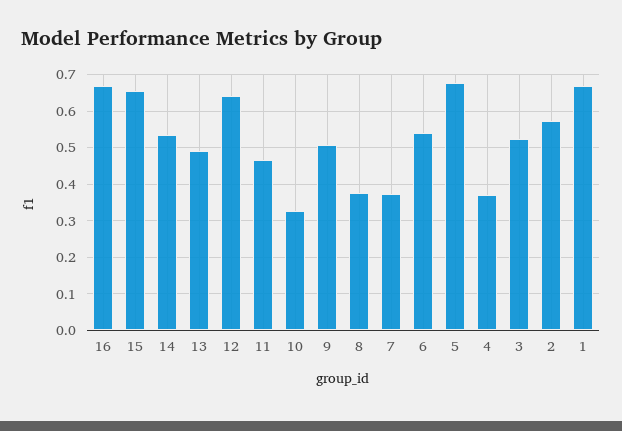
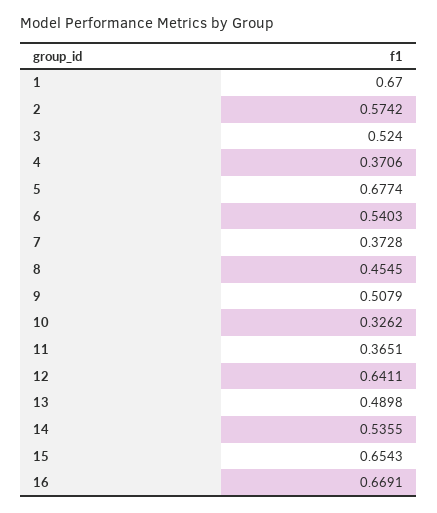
11: 0.46 -> 0.3651
8: 0.38 -> 0.4545

